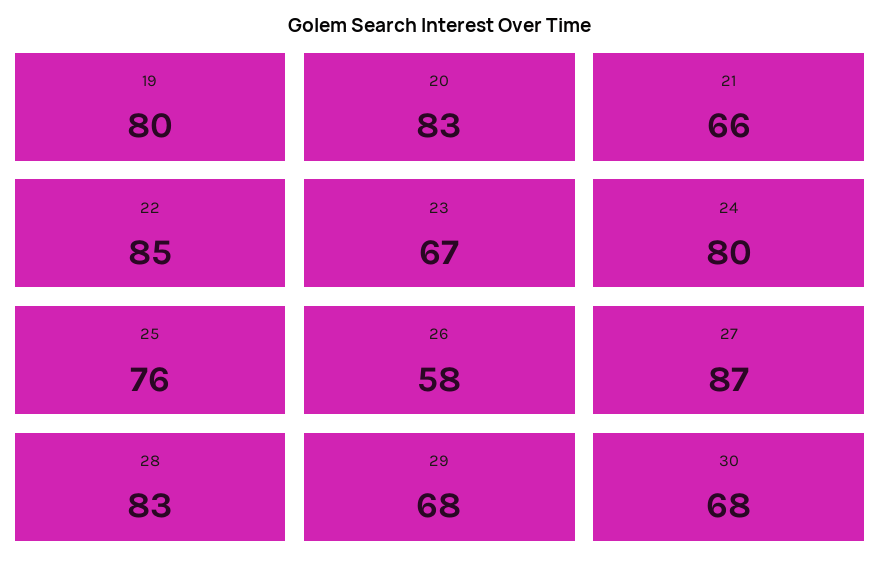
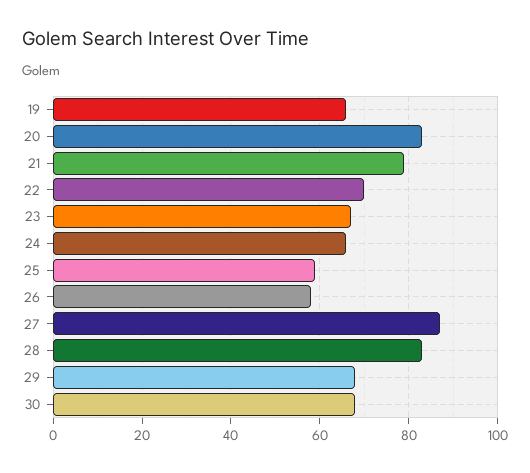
19: 80 -> 65
21: 66 -> 80
22: 85 -> 70
24: 80 -> 65
25: 76 -> 60

